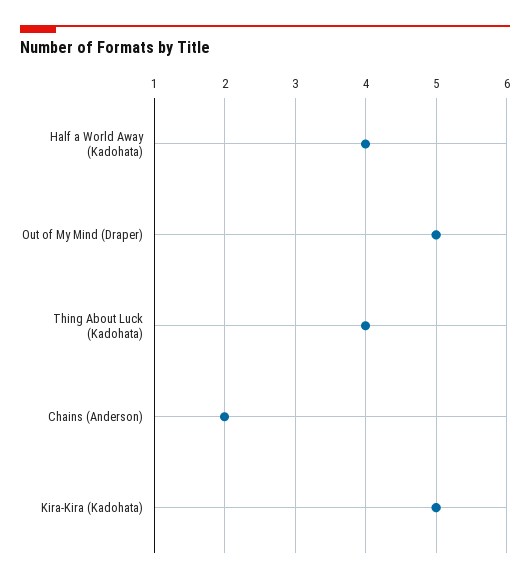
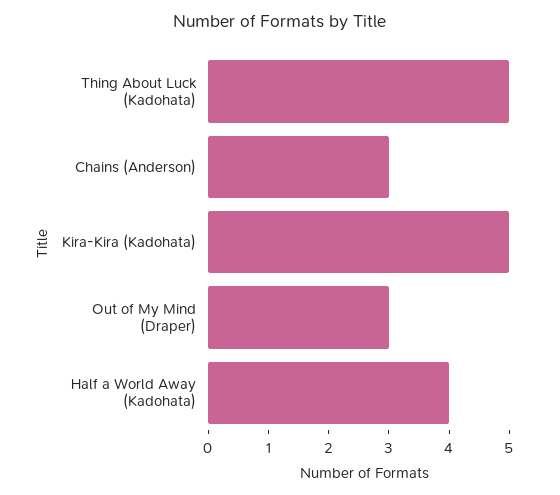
Out of My Mind (Draper): 5 -> 3
Thing About Luck (Kadohata): 4 -> 5
Chains (Anderson): 2 -> 3

